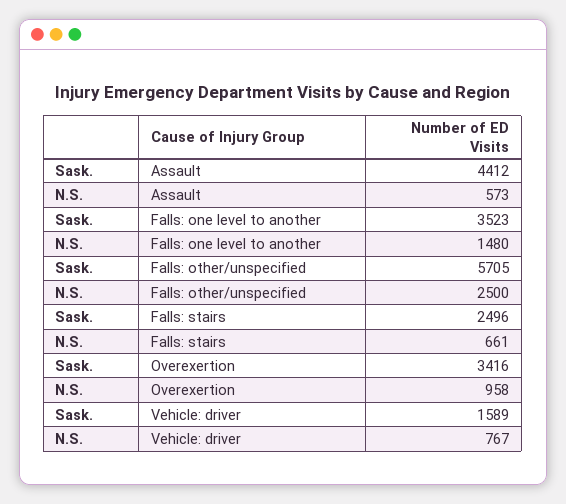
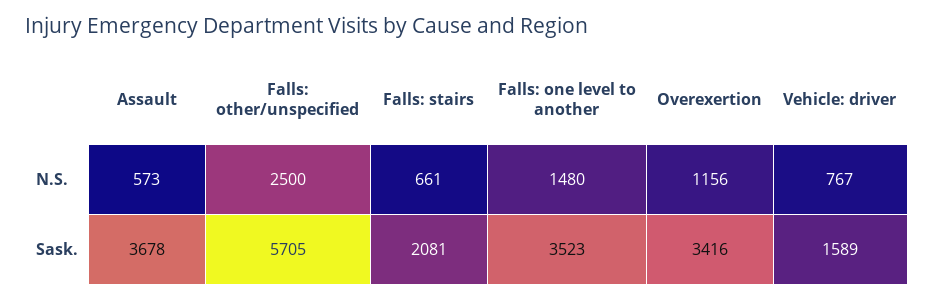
Sask., Assault: 4412 -> 3678
Sask., Falls: stairs: 2496 -> 2081
N.S., Overexertion: 958 -> 1156

